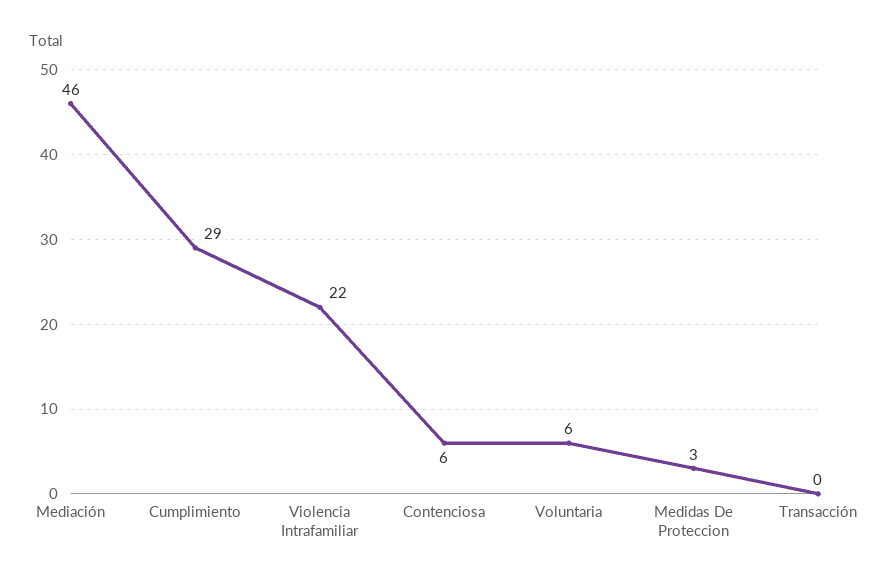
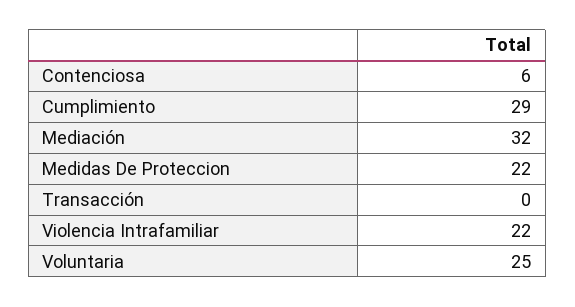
Mediación: 46 -> 32
Voluntaria: 6 -> 25
Medidas De Proteccion: 3 -> 22

